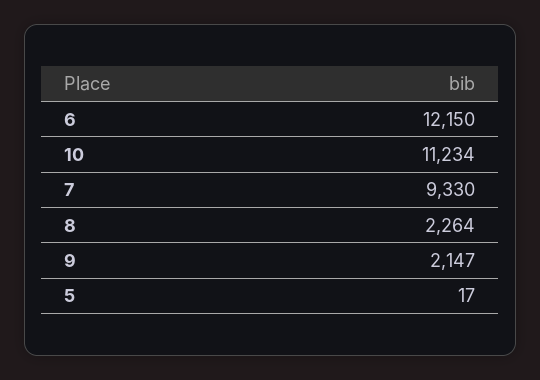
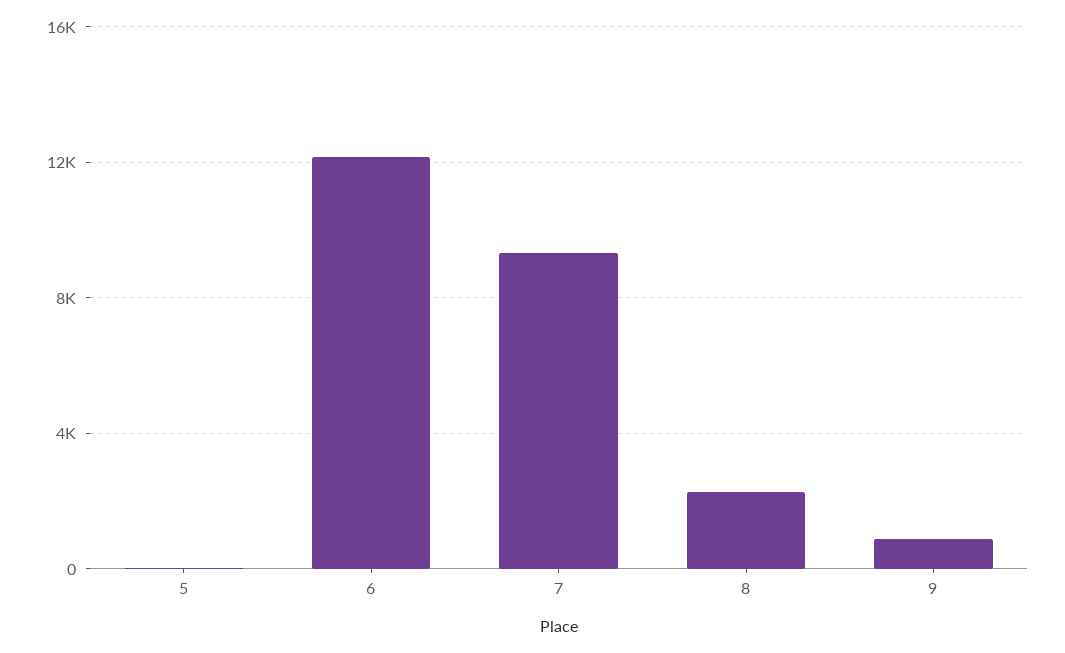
10: 11234 -> none
9: 2147 -> 1000

